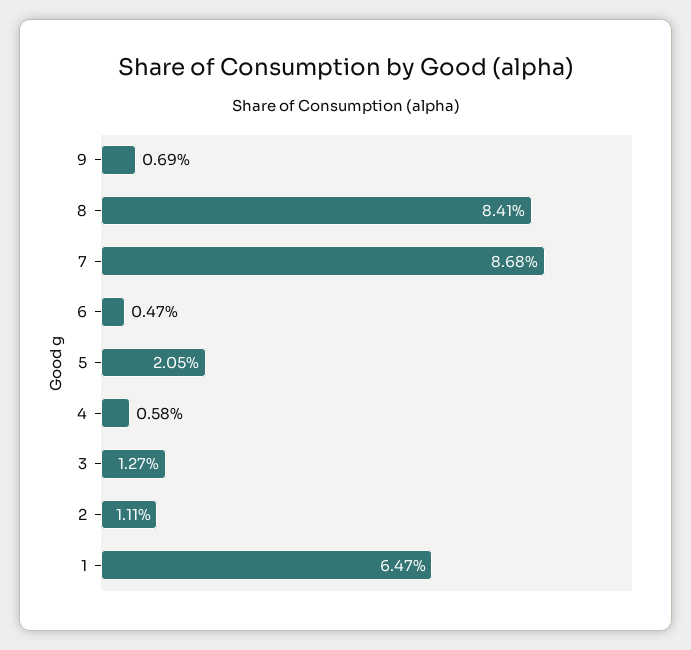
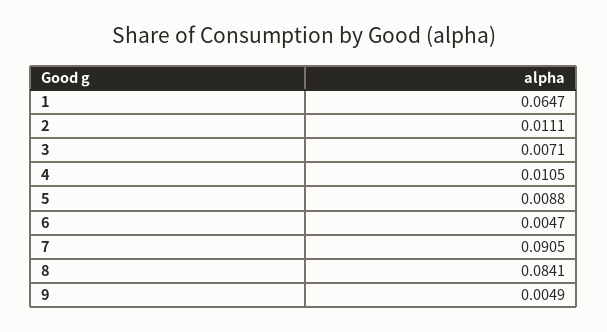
9: 0.0069 -> 0.0049
7: 0.0868 -> 0.0905
5: 0.0205 -> 0.0088
4: 0.0058 -> 0.0105
3: 0.0127 -> 0.0071

